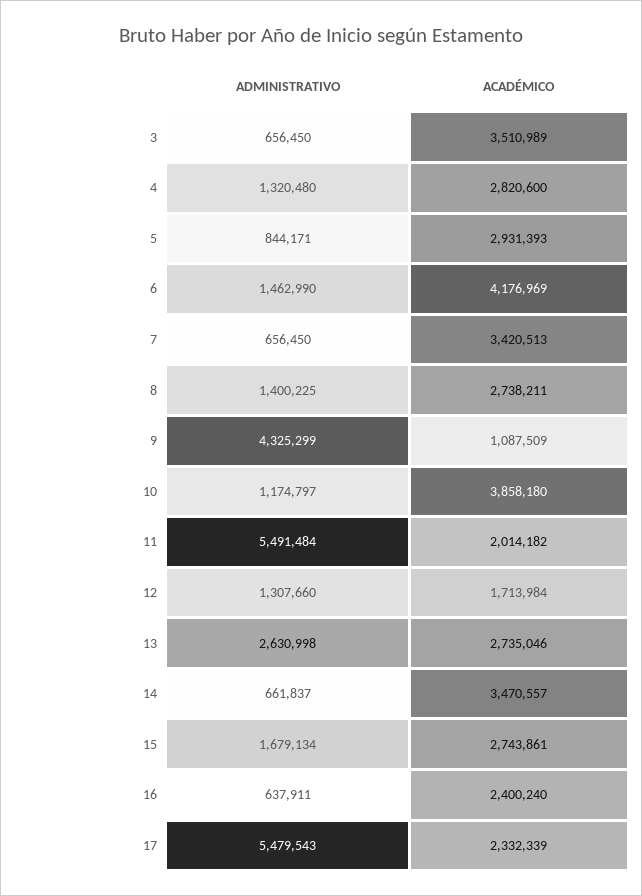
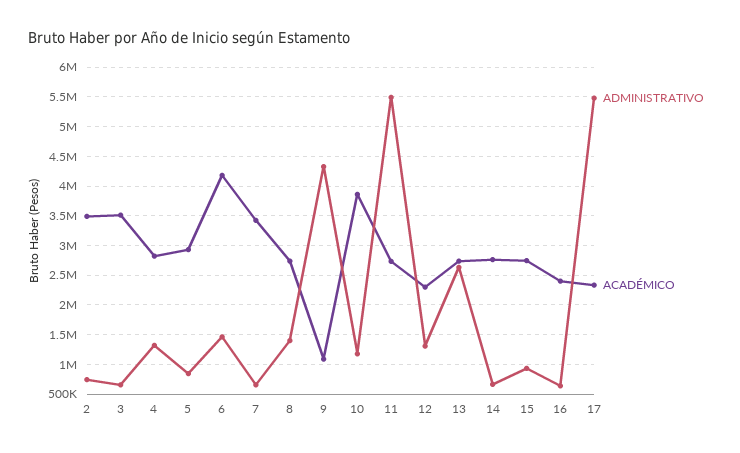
ACADÉMICO, 11: 2014182 -> 2750000
ACADÉMICO, 12: 1713984 -> 2250000
ACADÉMICO, 14: 3470557 -> 2750000
ADMINISTRATIVO, 15: 1679134 -> 1000000
ADMINISTRATIVO, 2: none -> 750000
ACADÉMICO, 2: none -> 3500000

